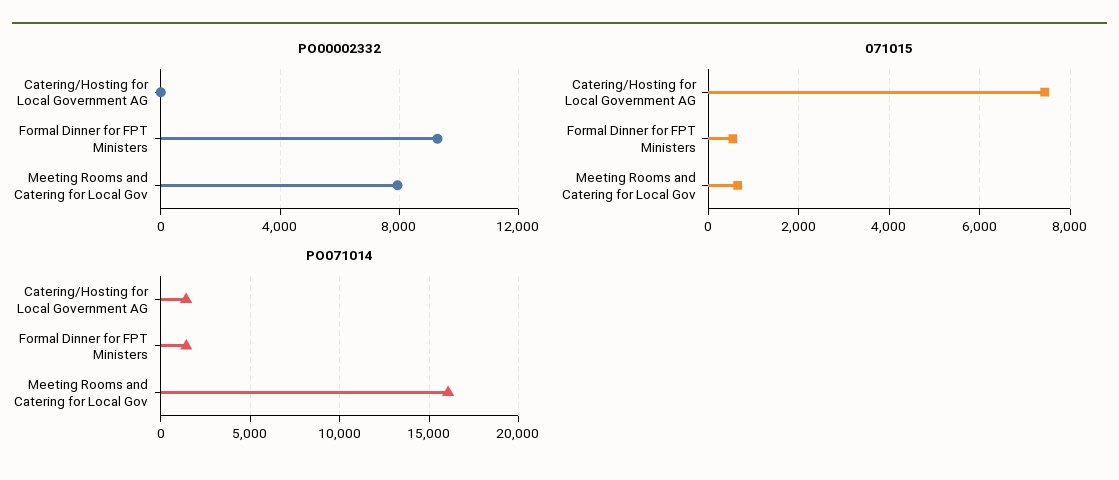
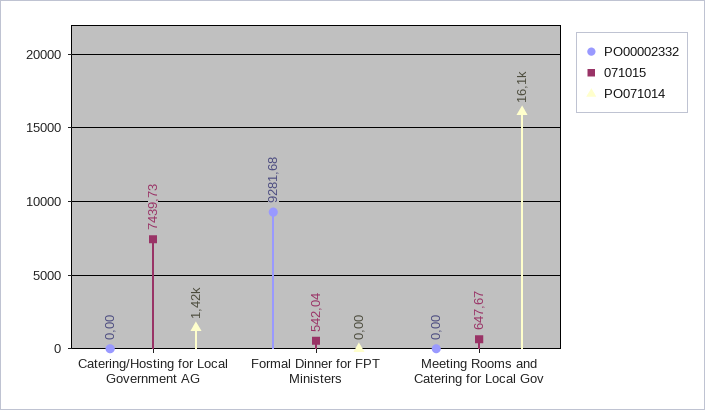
PO00002332, Meeting Rooms and Catering for Local Gov: 8000 -> 0
PO071014, Formal Dinner for FPT Ministers: 1500 -> 0

